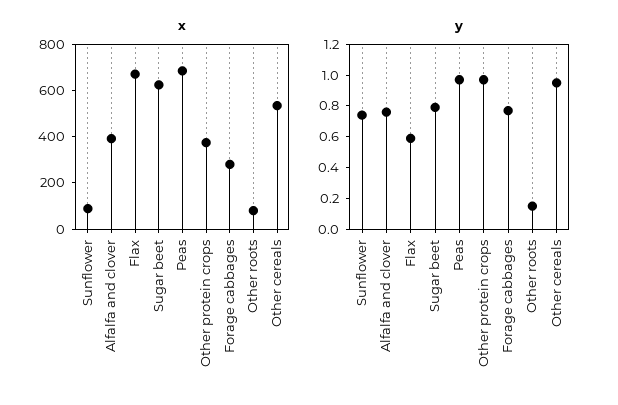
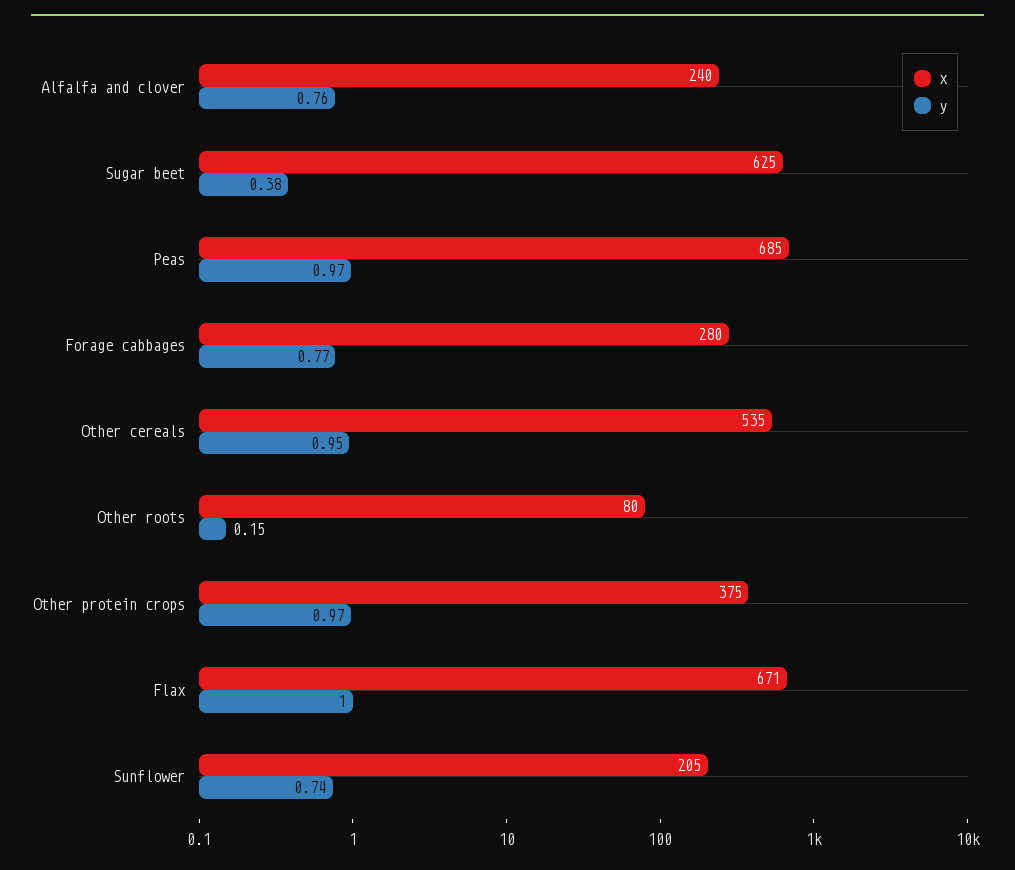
x, Sunflower: 100 -> 205
x, Alfalfa and clover: 400 -> 240
y, Flax: 0.6 -> 1
y, Sugar beet: 0.8 -> 0.38

